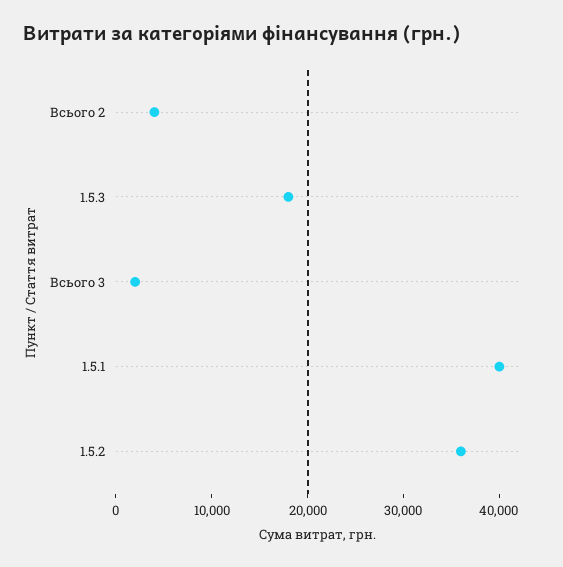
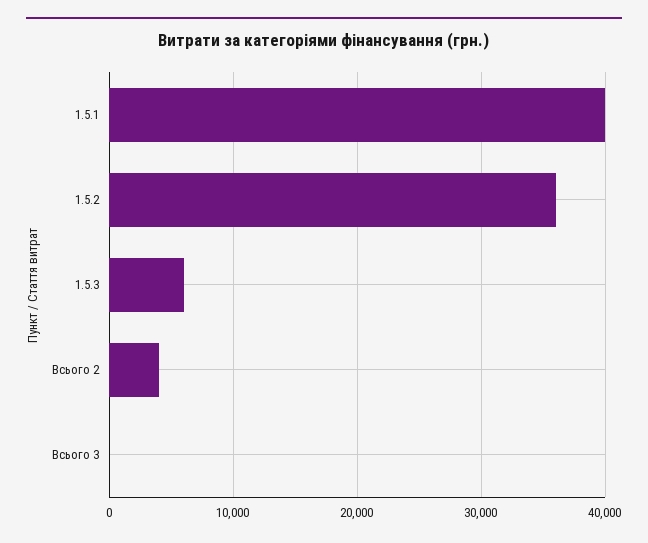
1.5.3: 18000 -> 6000
Всього 3: 2000 -> 0

